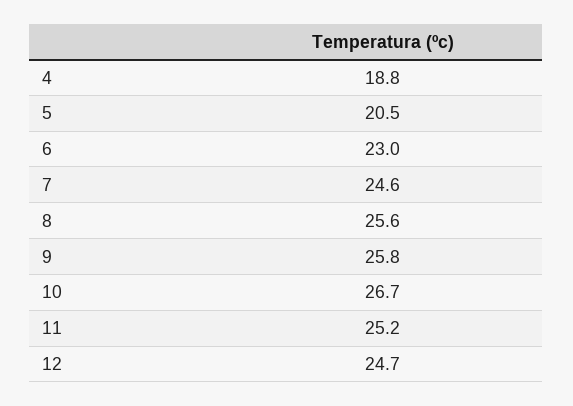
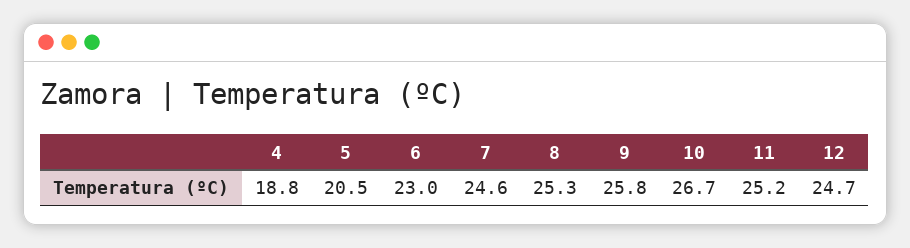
8: 25.6 -> 25.3

